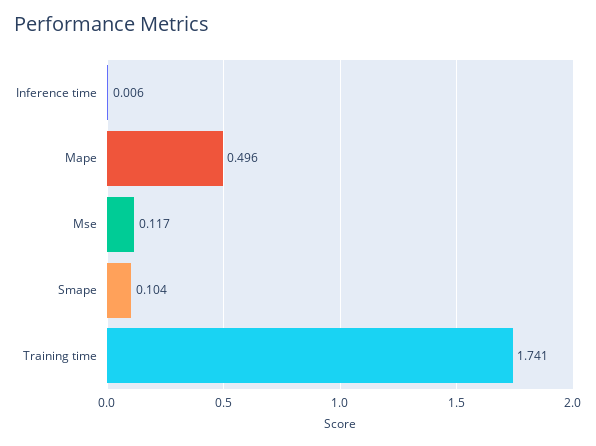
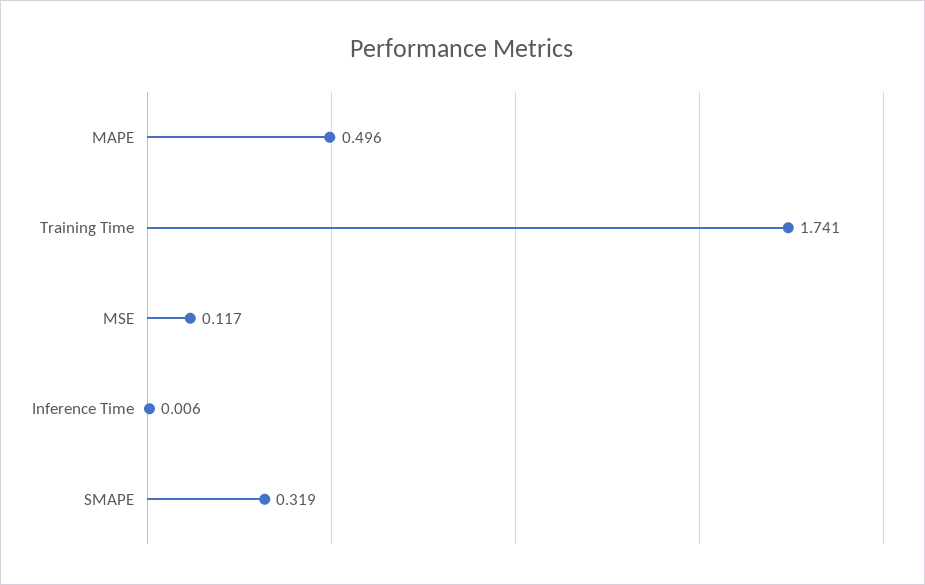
Smape: 0.104 -> 0.319

